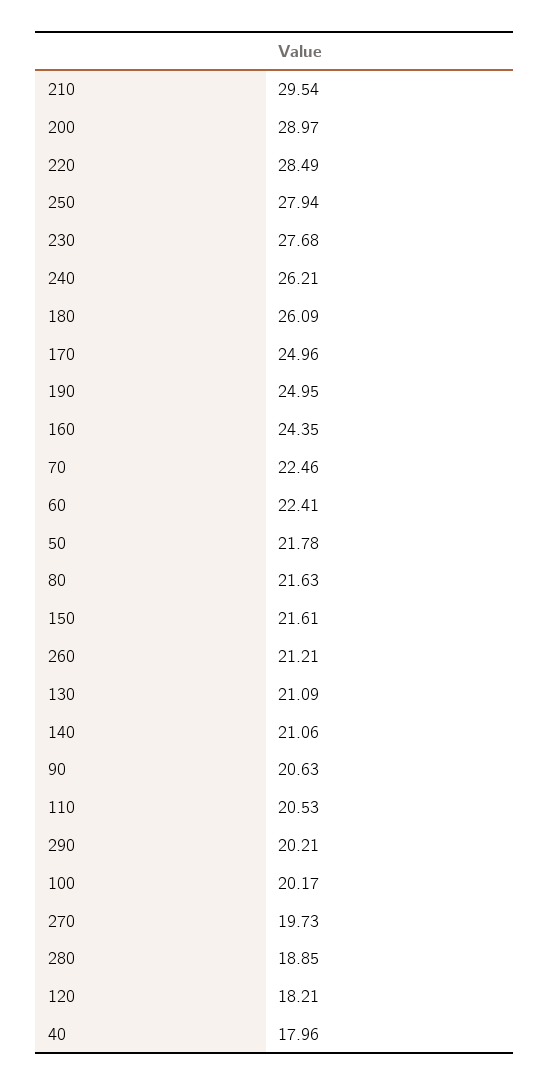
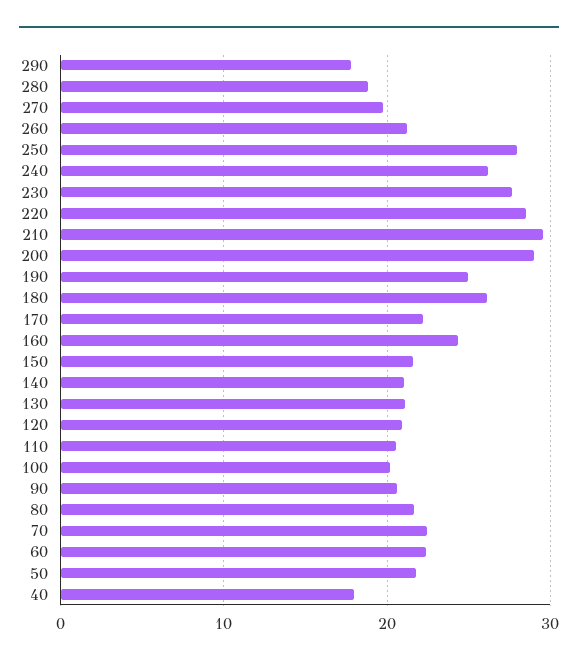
170: 24.96 -> 22
290: 20.21 -> 18
120: 18.21 -> 21

